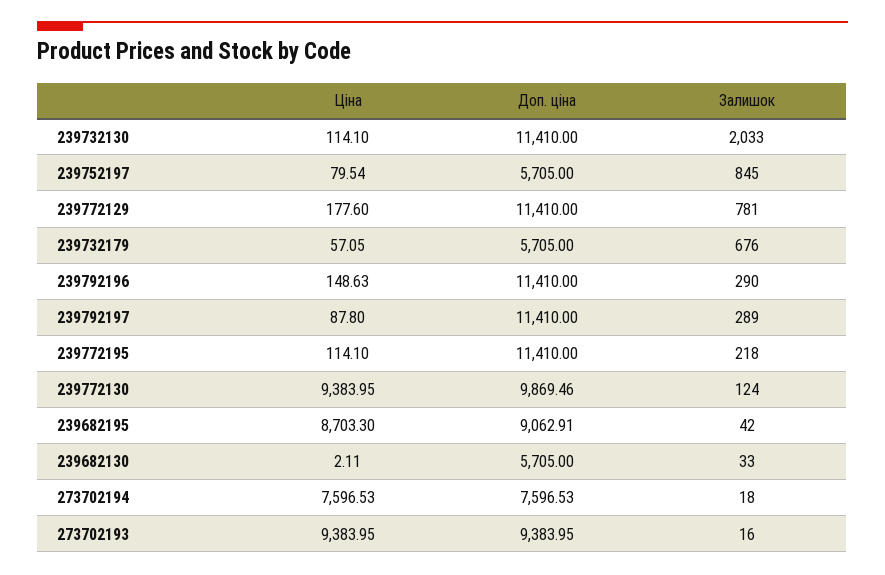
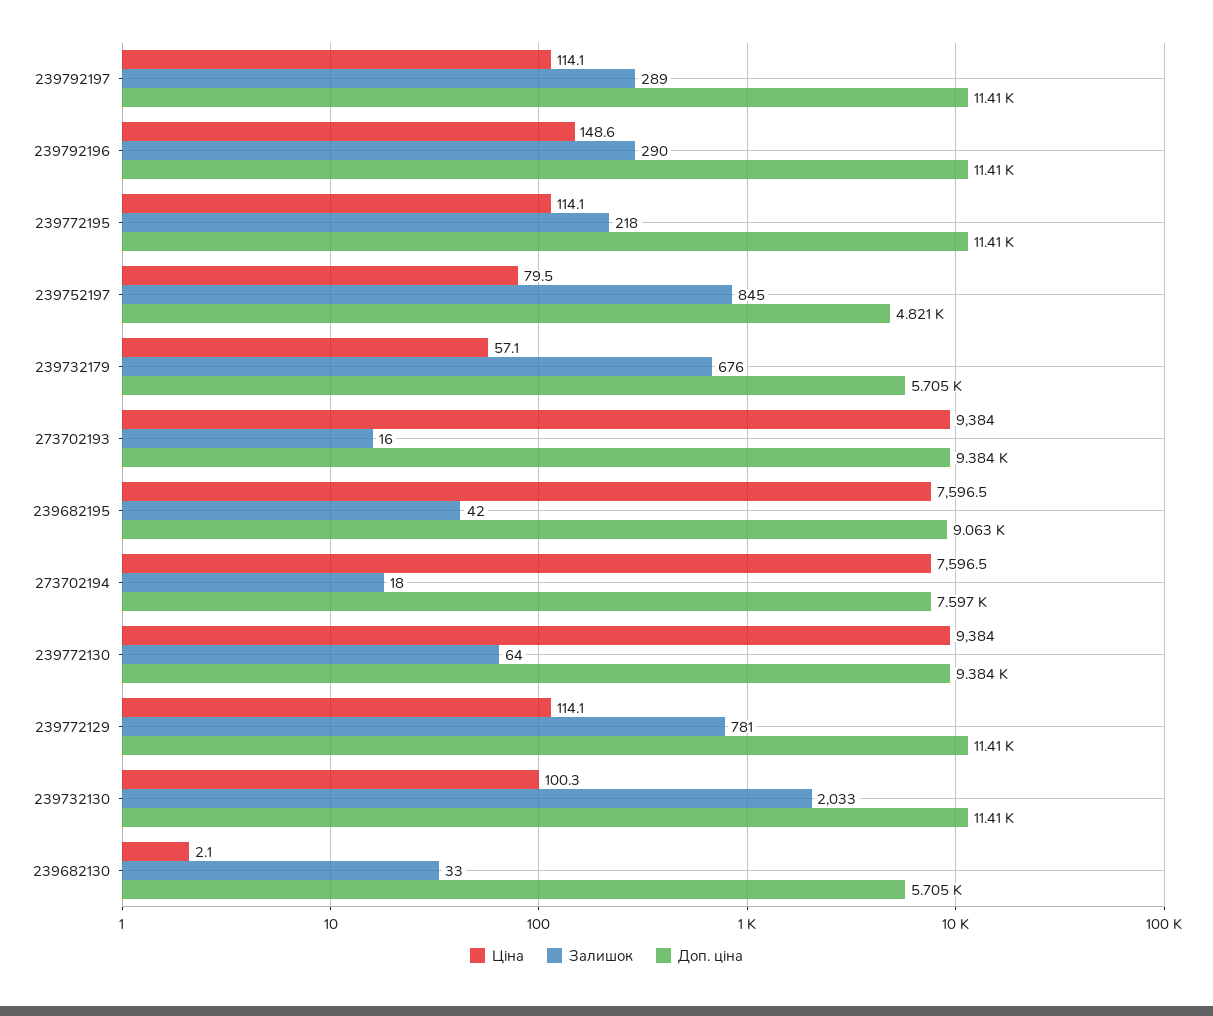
Ціна, 239732130: 114.1 -> 100.3
Доп. ціна, 239752197: 5705 -> 4821
Ціна, 239772129: 177.6 -> 114.1
Ціна, 239792197: 87.8 -> 114.1
Доп. ціна, 239772130: 9869.46 -> 9384
Залишок, 239772130: 124 -> 64
Ціна, 239682195: 8703.3 -> 7596.5

